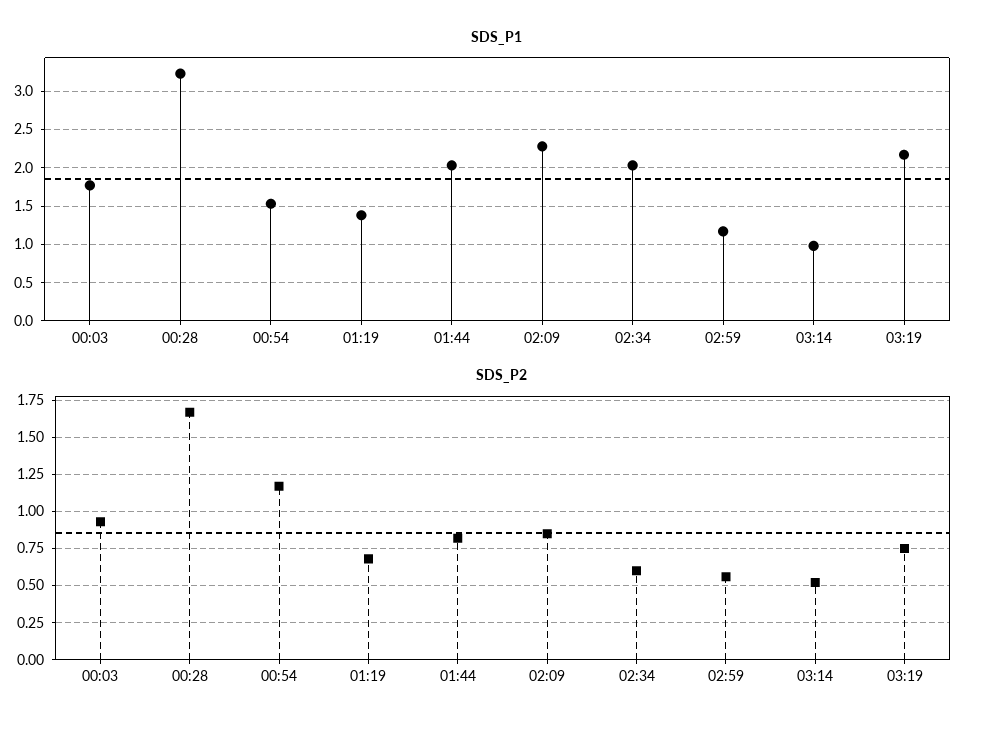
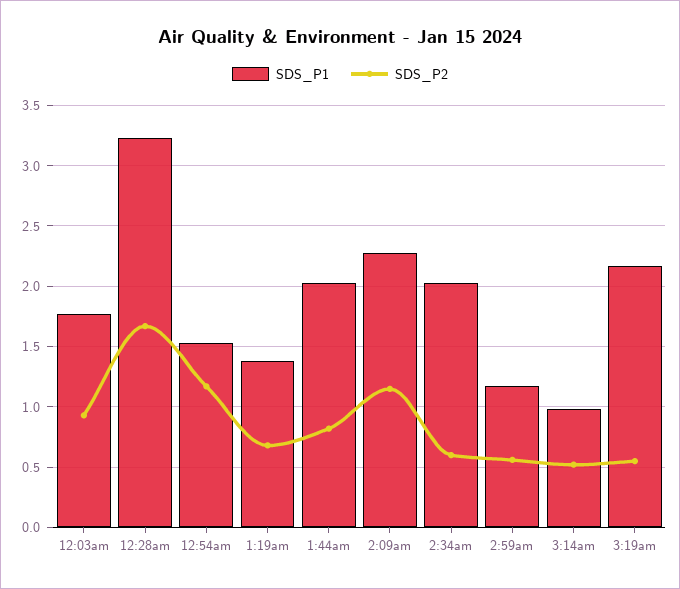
SDS_P2, 02:09: 0.85 -> 1.15
SDS_P2, 03:19: 0.75 -> 0.55

